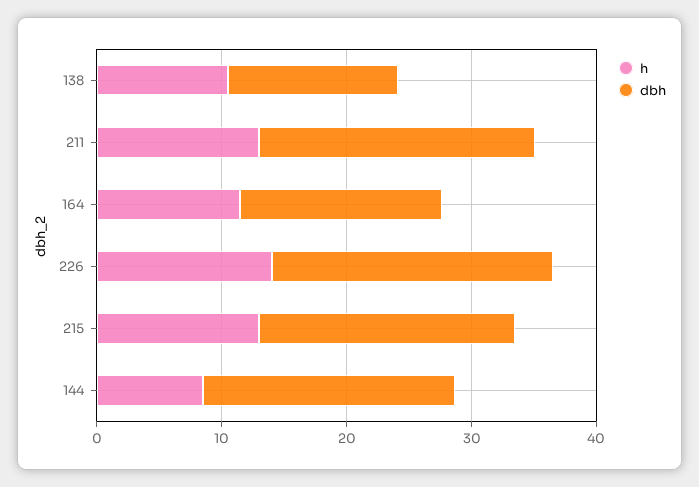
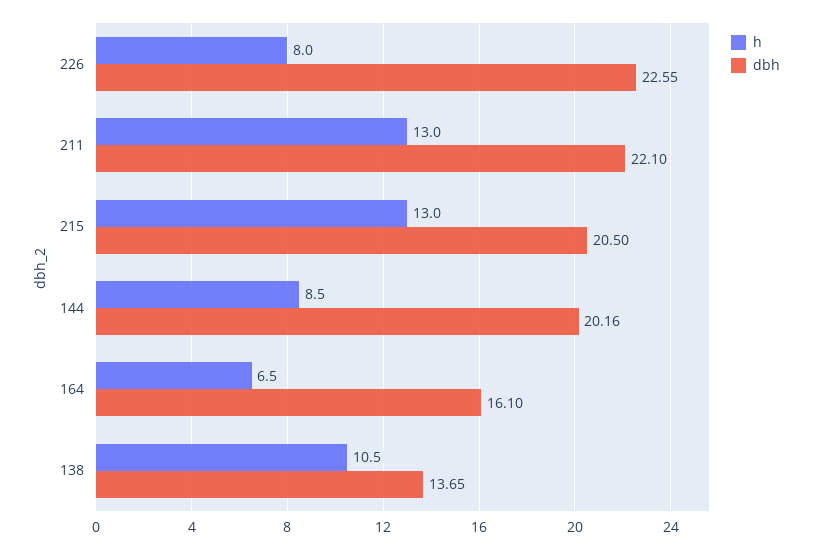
h, 164: 12 -> 6.5
h, 226: 14 -> 8

